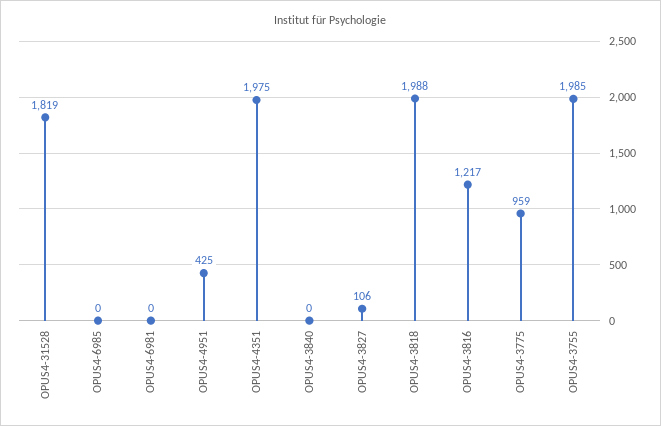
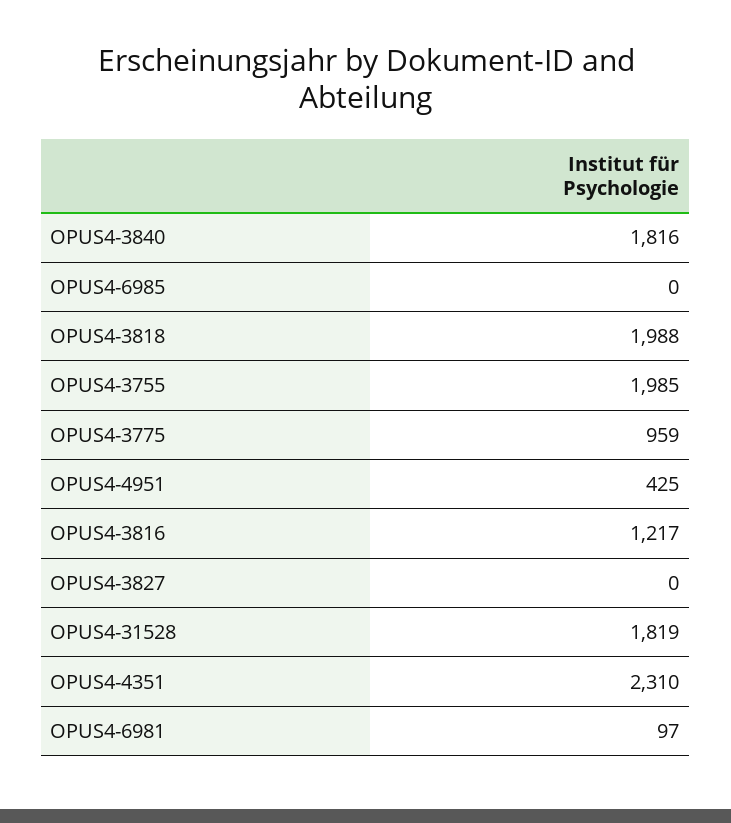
OPUS4-6981: 0 -> 97
OPUS4-4351: 1975 -> 2310
OPUS4-3840: 0 -> 1816
OPUS4-3827: 106 -> 0

